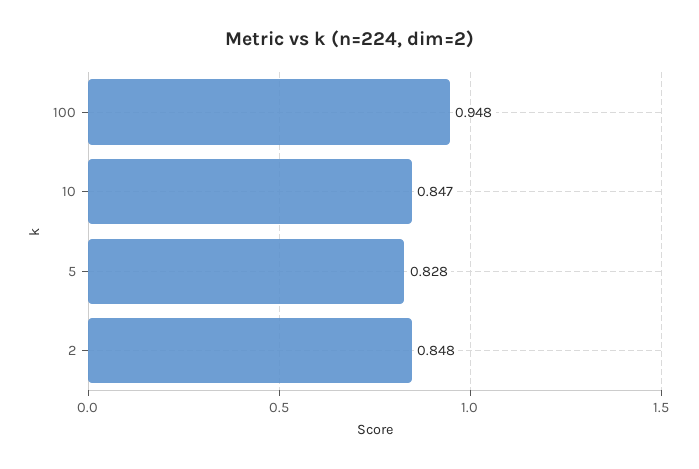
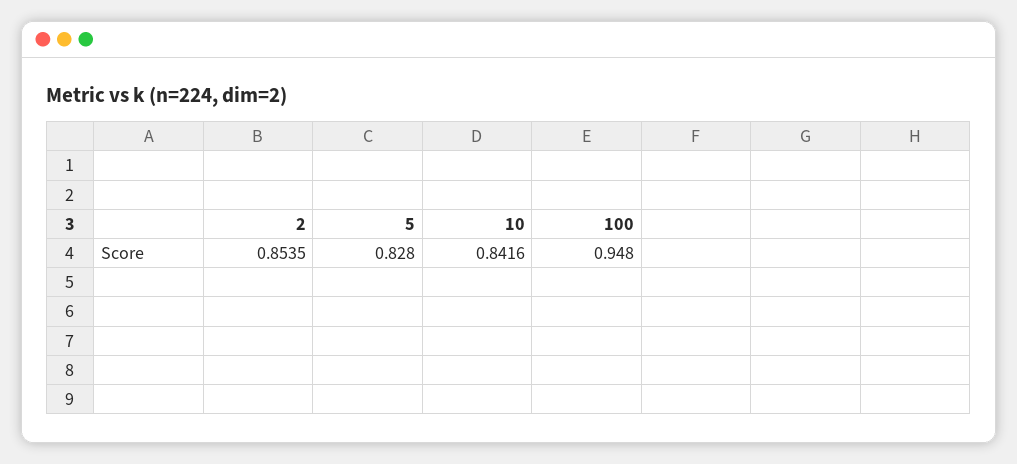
10: 0.847 -> 0.8416
2: 0.848 -> 0.8535

